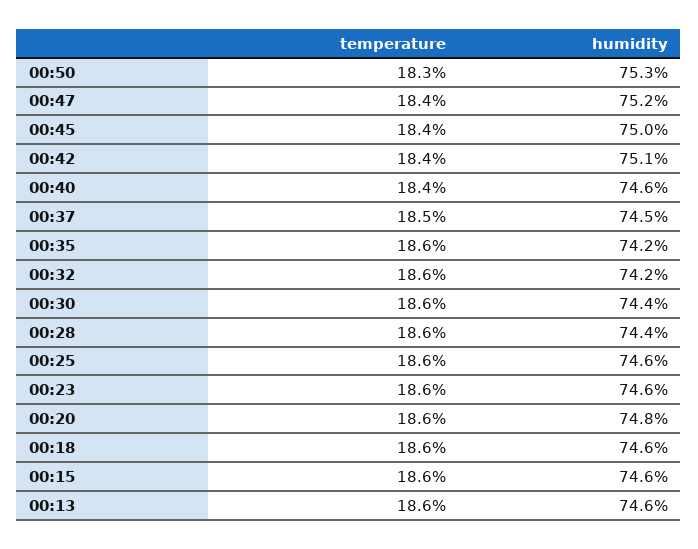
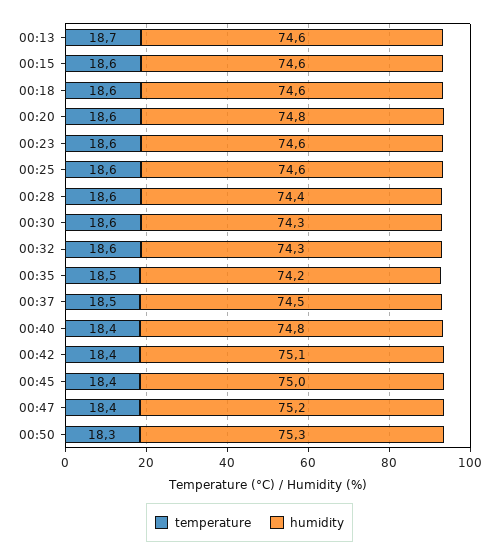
humidity, 00:40: 74.6 -> 74.8
temperature, 00:35: 18.6 -> 18.5
humidity, 00:32: 74.2 -> 74.3
humidity, 00:30: 74.4 -> 74.3
temperature, 00:13: 18.6 -> 18.7

